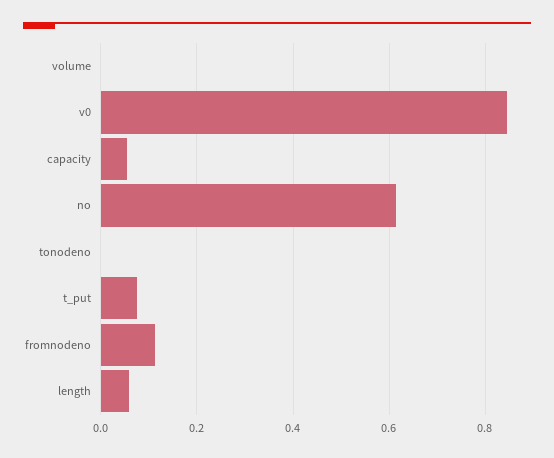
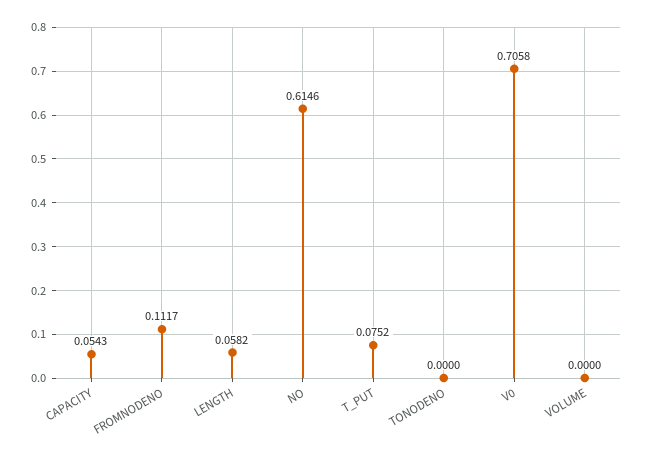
v0: 0.84 -> 0.7058

